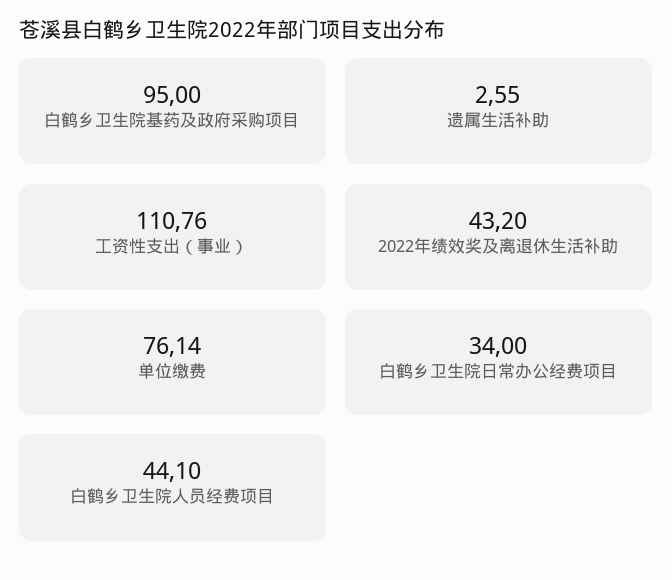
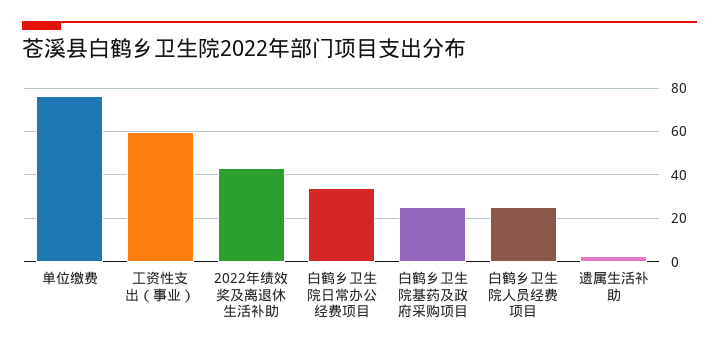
白鹤乡卫生院基药及政府采购项目: 95 -> 25
工资性支出（事业）: 110.76 -> 60
白鹤乡卫生院人员经费项目: 44.1 -> 25

